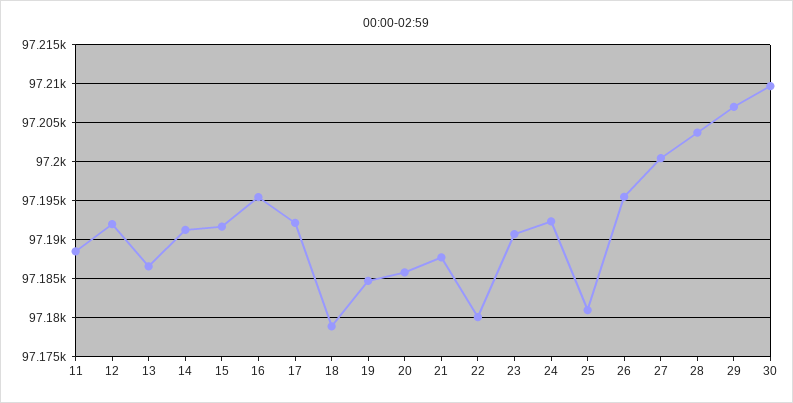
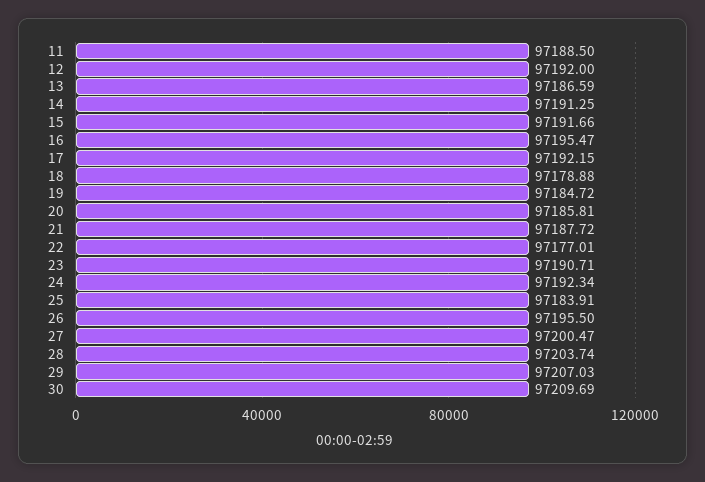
22: 97180 -> 97177.01
25: 97181 -> 97183.91

